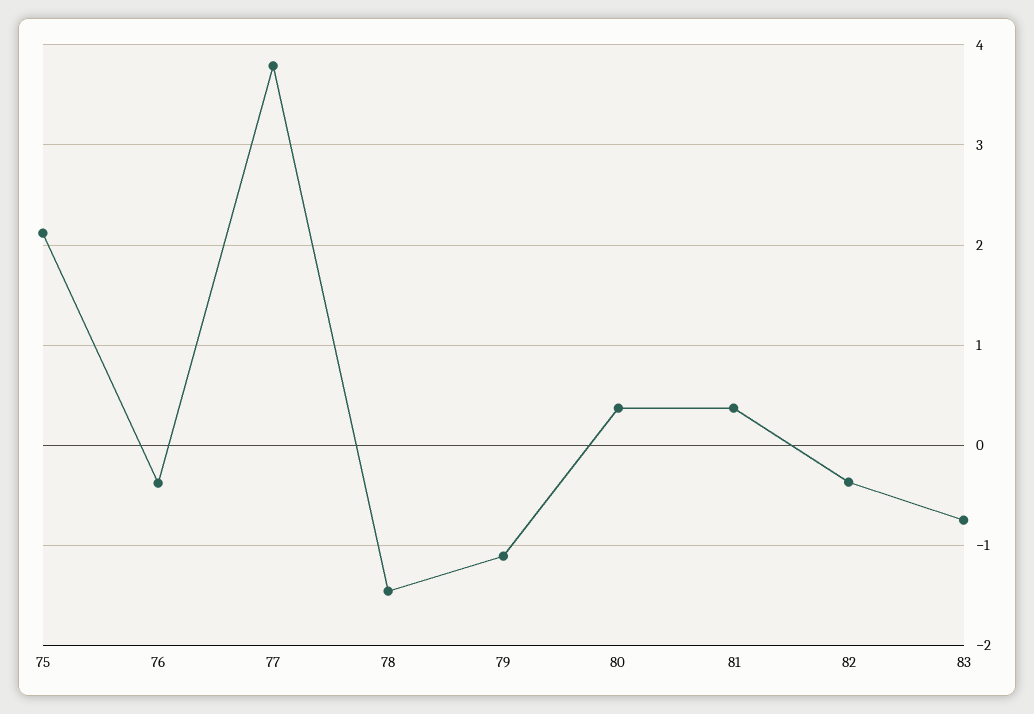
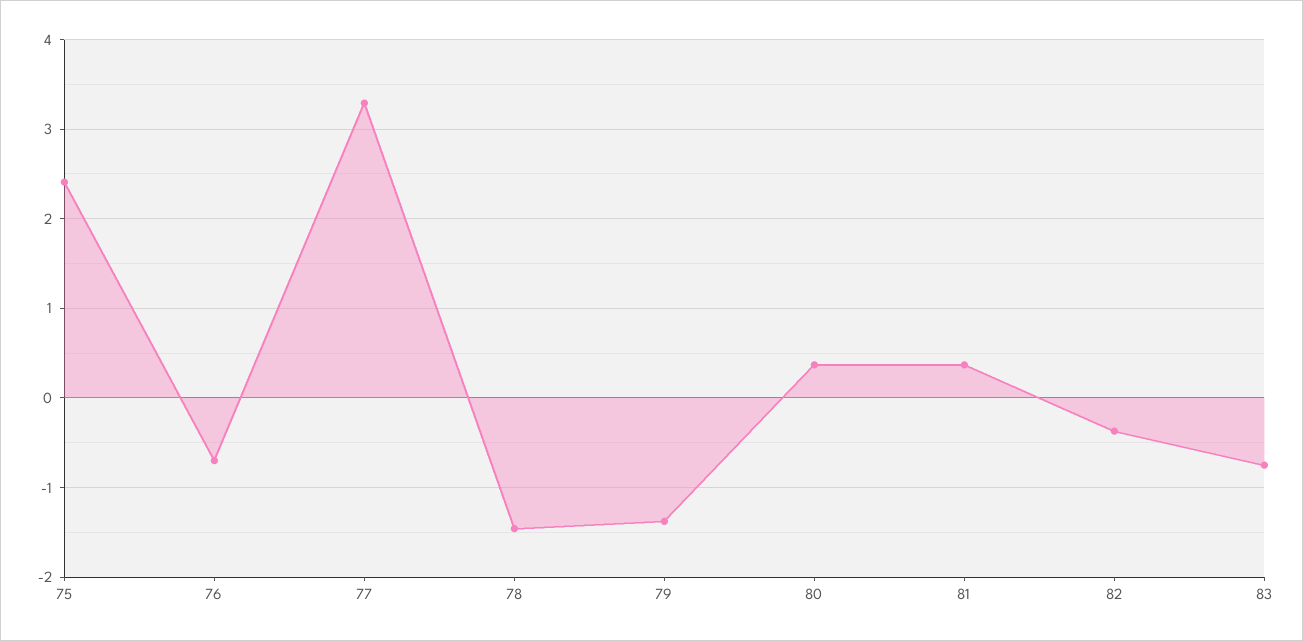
75: 2.1 -> 2.4
76: -0.4 -> -0.7
77: 3.8 -> 3.3
79: -1.1 -> -1.4

